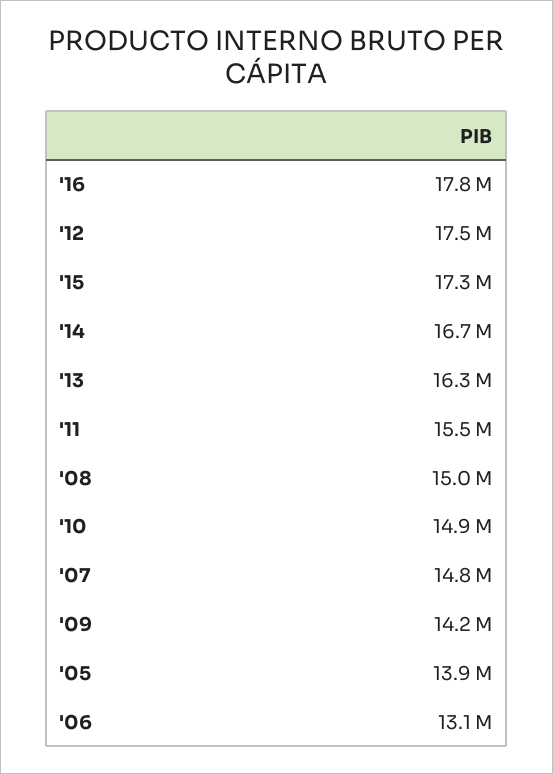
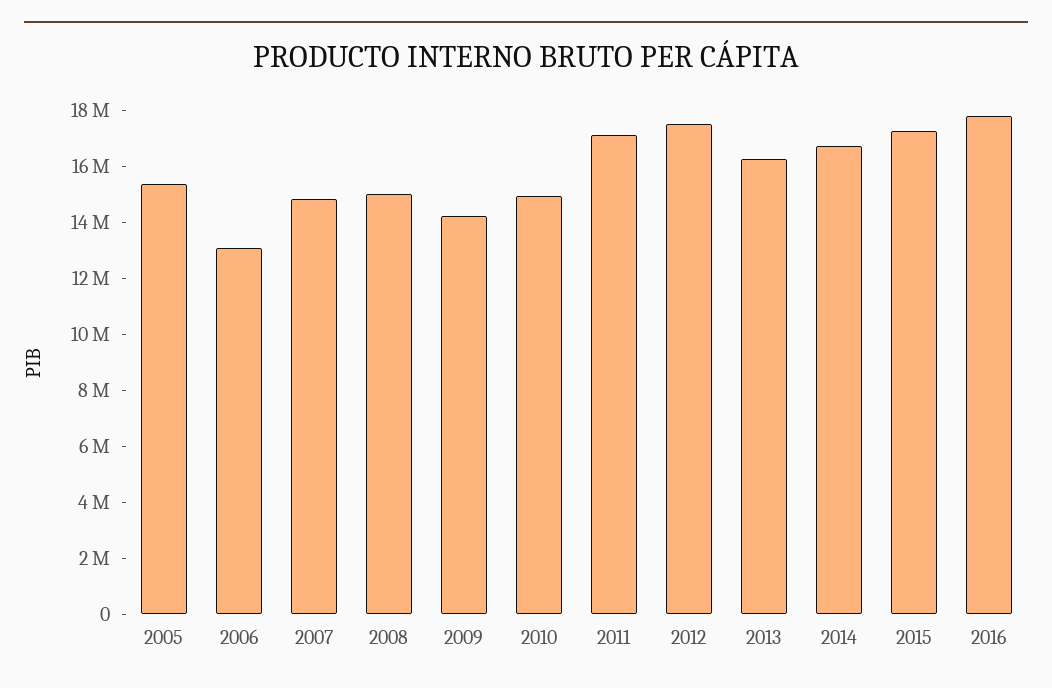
'11: 15500000 -> 17000000
'05: 13900000 -> 15500000

